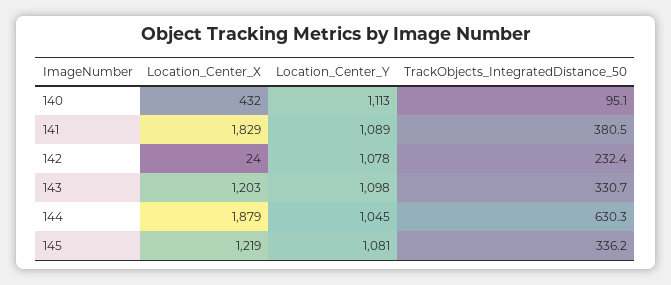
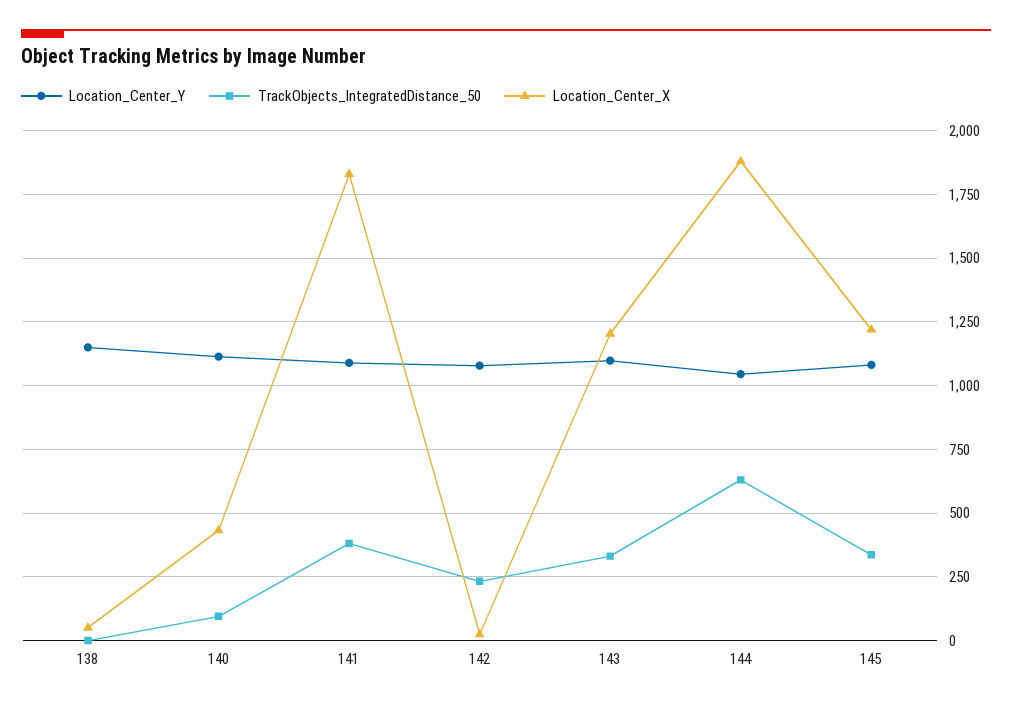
Location_Center_Y, 138: none -> 1150
TrackObjects_IntegratedDistance_50, 138: none -> 0
Location_Center_X, 138: none -> 50

